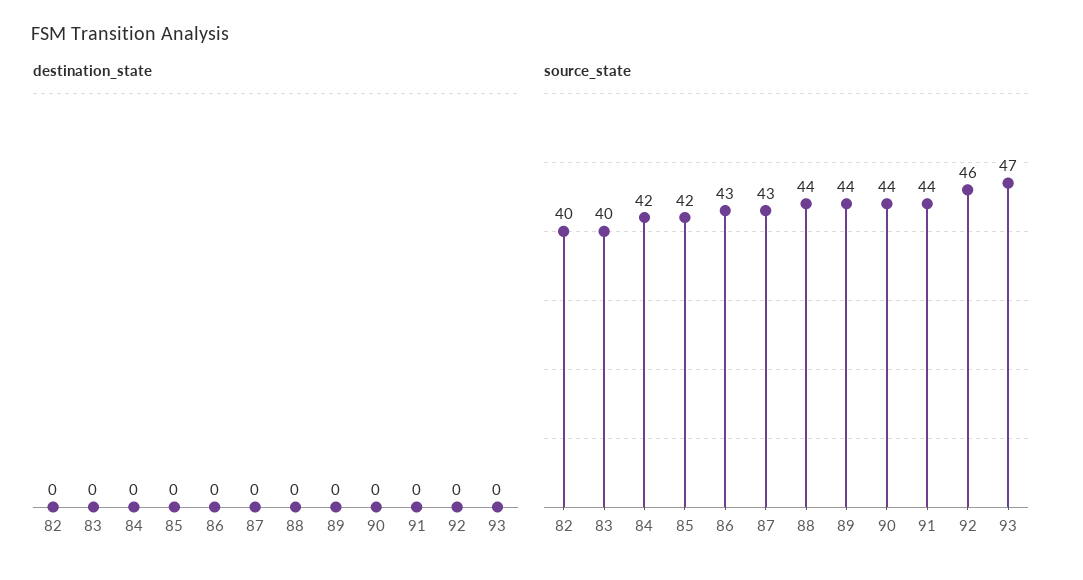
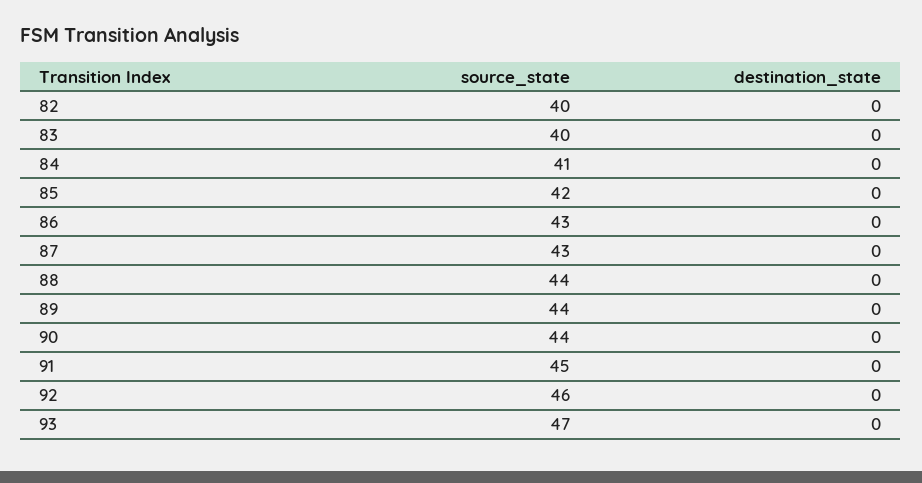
source_state, 84: 42 -> 41
source_state, 91: 44 -> 45

